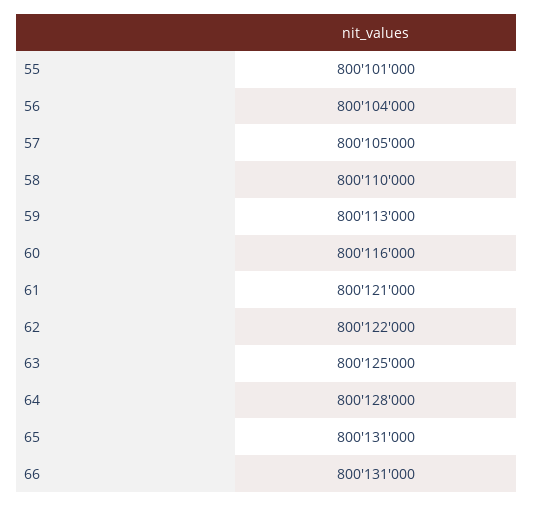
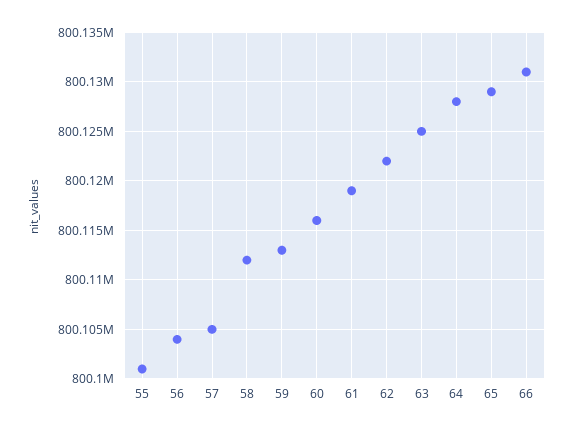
58: 800110000 -> 800112000
61: 800121000 -> 800119000
65: 800131000 -> 800129000

